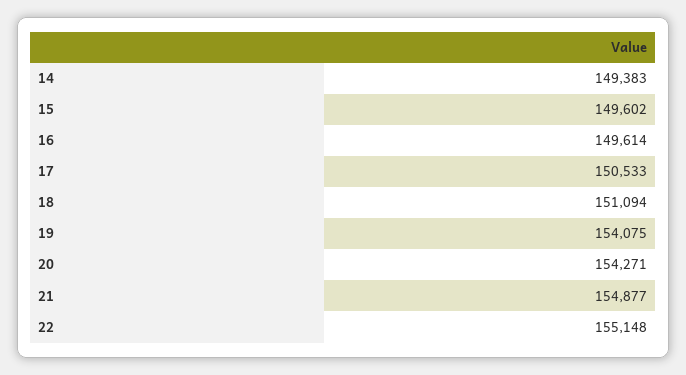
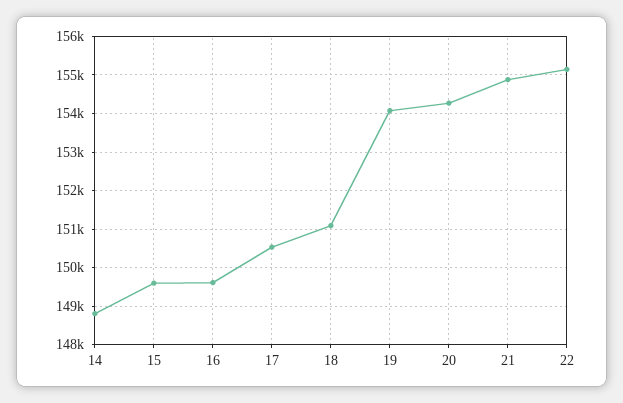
14: 149383 -> 148800

